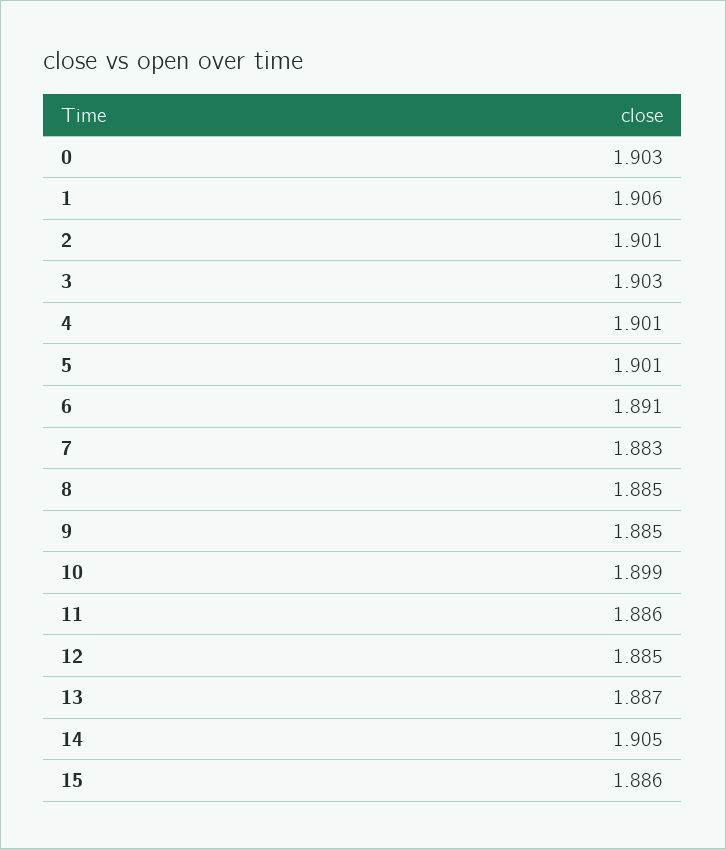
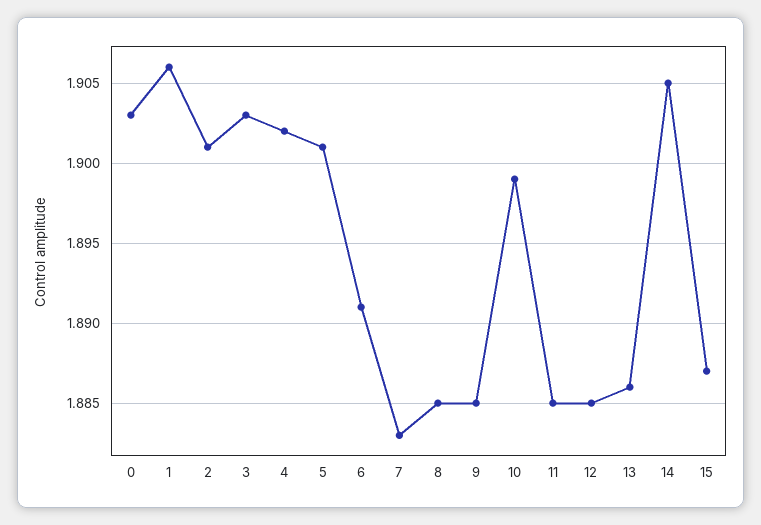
4: 1.901 -> 1.902
11: 1.886 -> 1.885
13: 1.887 -> 1.886
15: 1.886 -> 1.887

